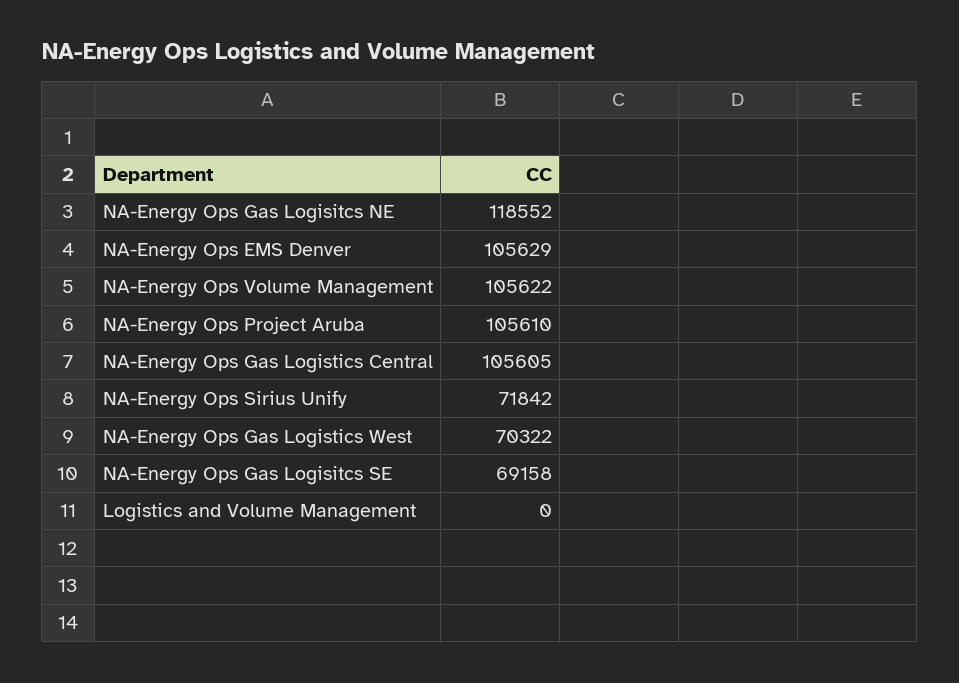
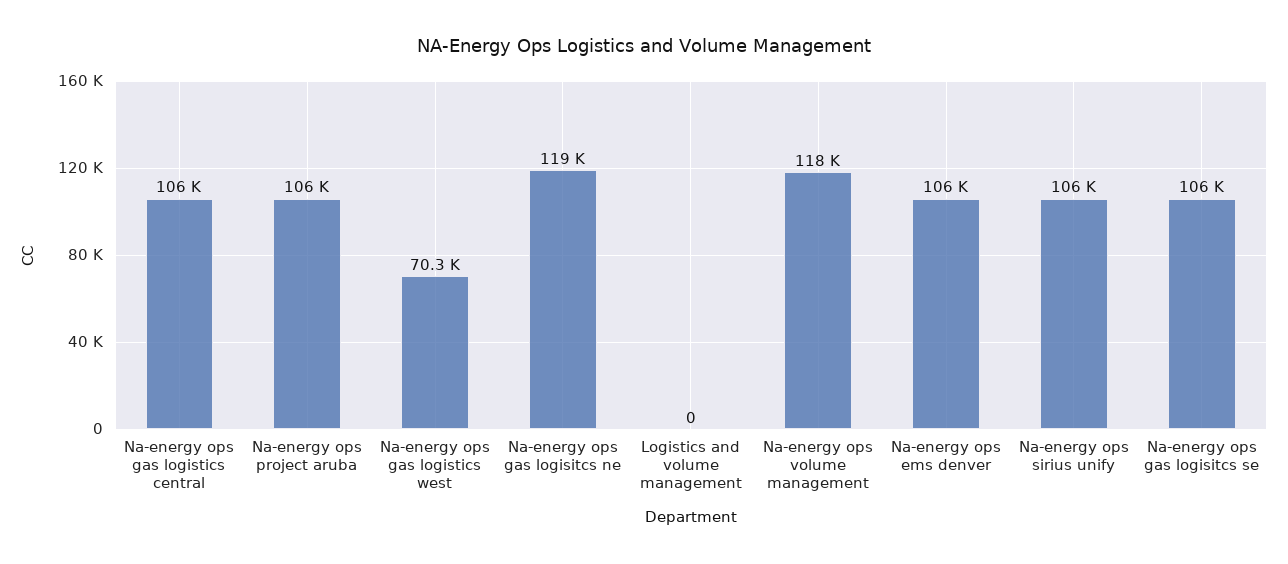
NA-Energy Ops Volume Management: 105622 -> 118000
NA-Energy Ops Sirius Unify: 71842 -> 106000
NA-Energy Ops Gas Logisitcs SE: 69158 -> 106000

